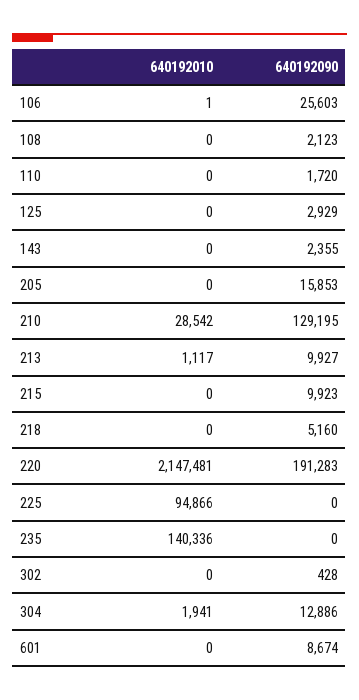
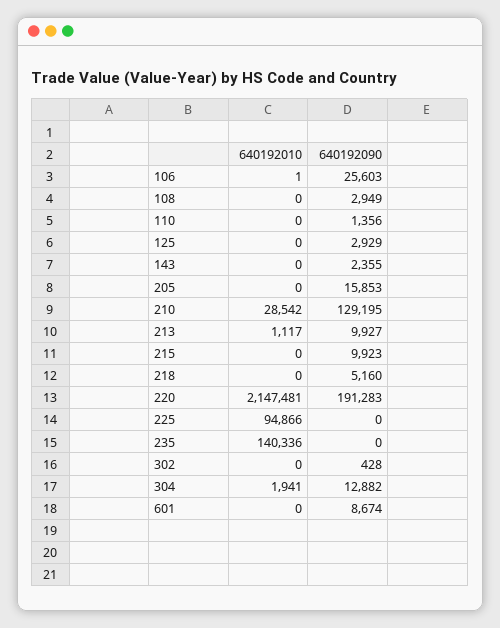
640192090, 108: 2123 -> 2949
640192090, 110: 1720 -> 1356
640192090, 304: 12886 -> 12882

